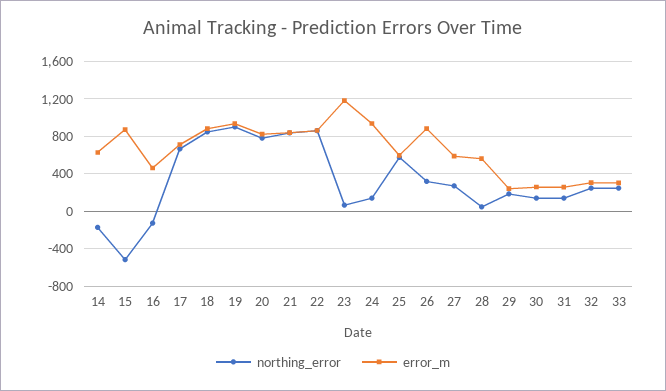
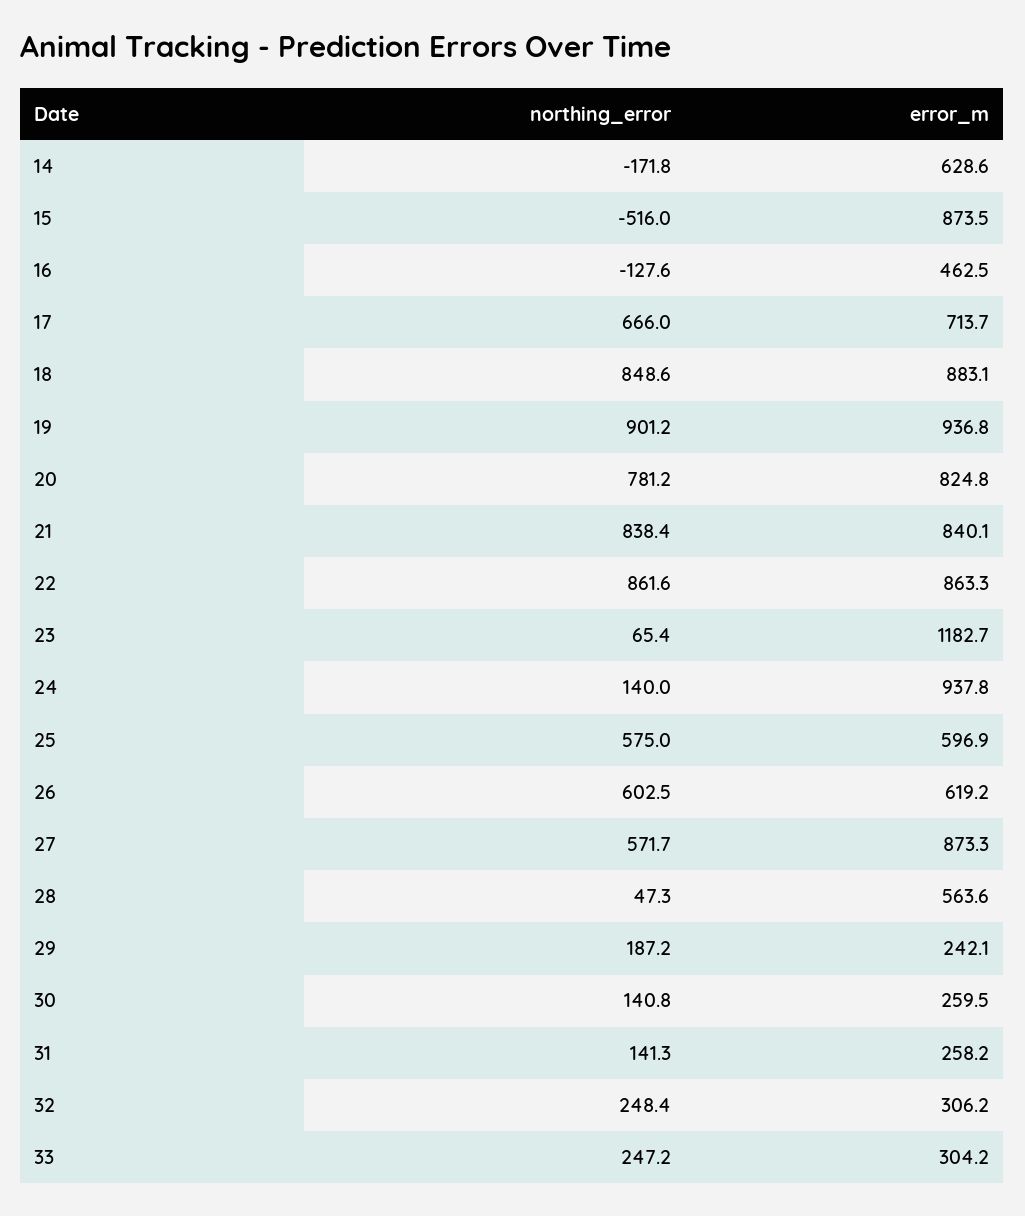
northing_error, 26: 300 -> 602.5
error_m, 26: 900 -> 619.2
northing_error, 27: 300 -> 571.7
error_m, 27: 600 -> 873.3

